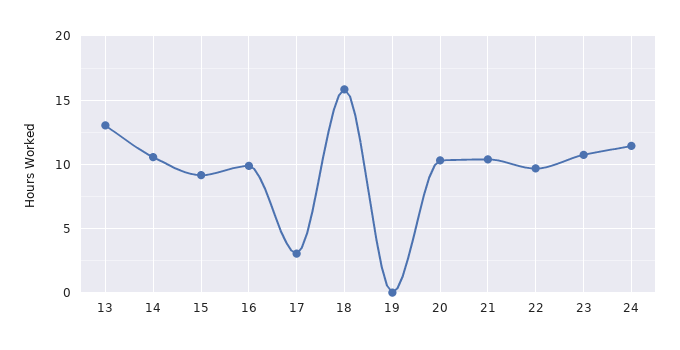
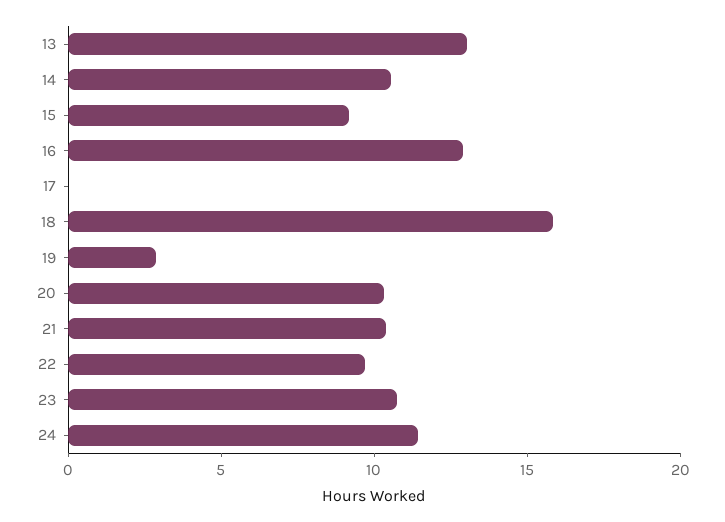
16: 10 -> 13
17: 3 -> 0
19: 0 -> 3

